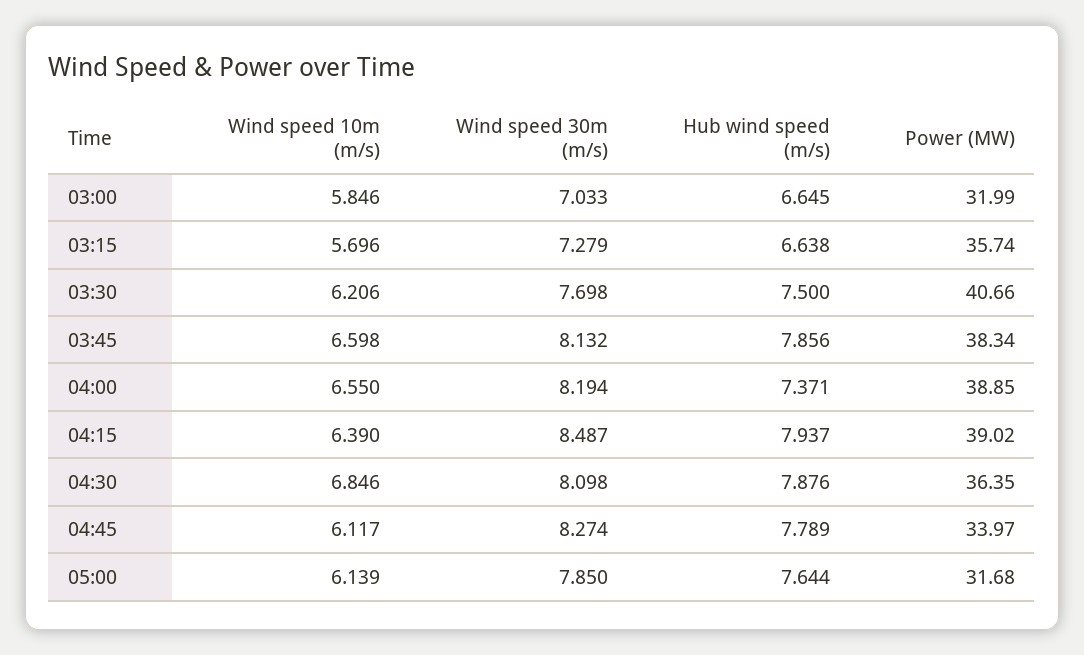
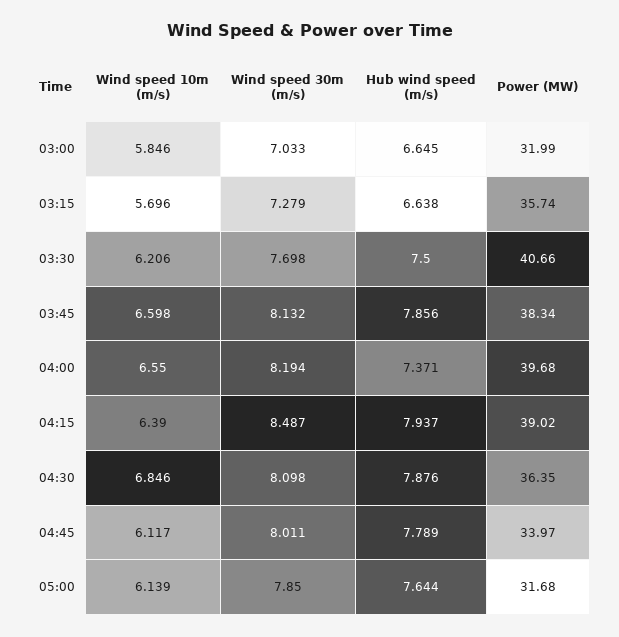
Power (MW), 04:00: 38.85 -> 39.68
Wind speed 30m (m/s), 04:45: 8.274 -> 8.011

